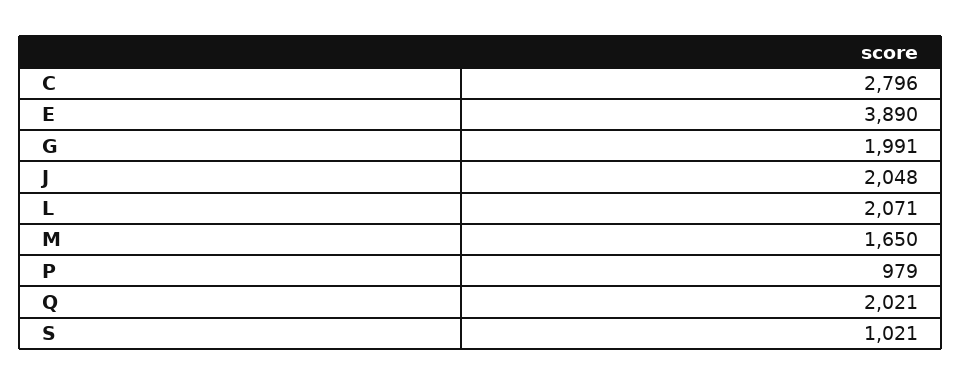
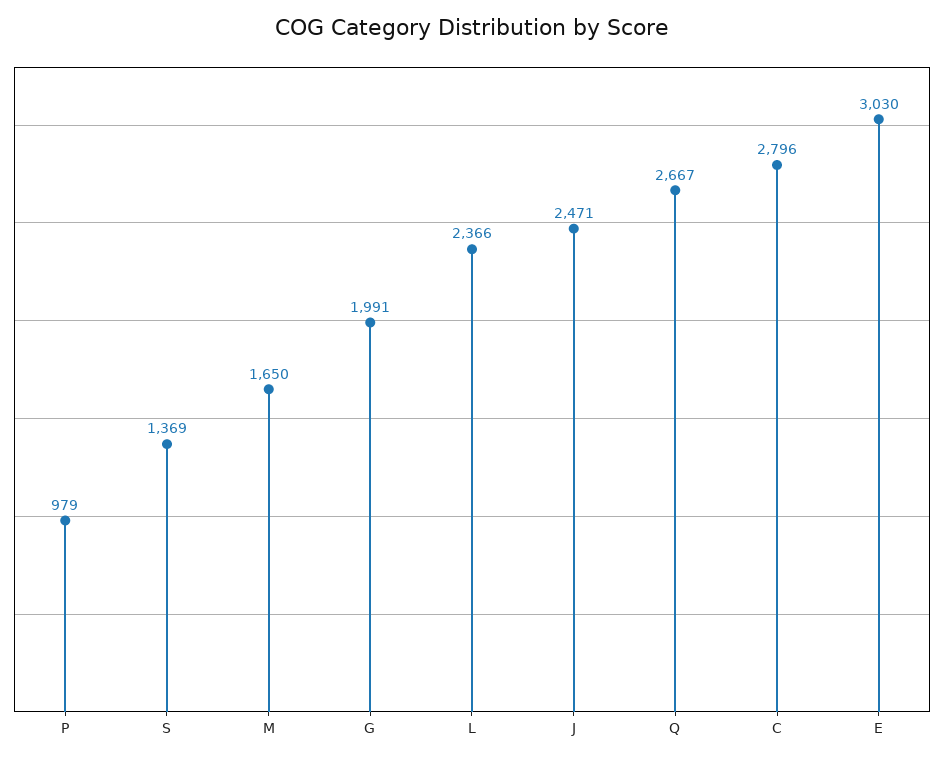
E: 3890 -> 3030
J: 2048 -> 2471
L: 2071 -> 2366
Q: 2021 -> 2667
S: 1021 -> 1369

